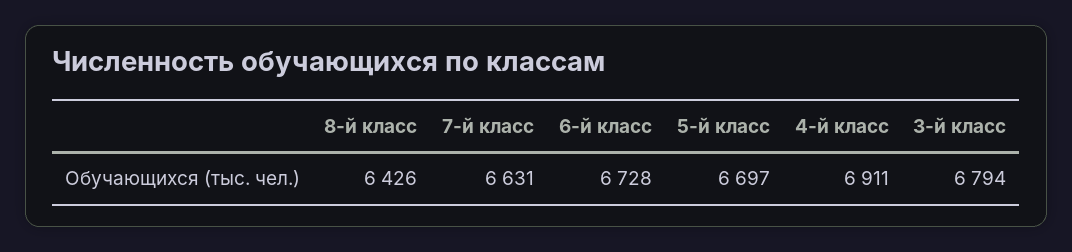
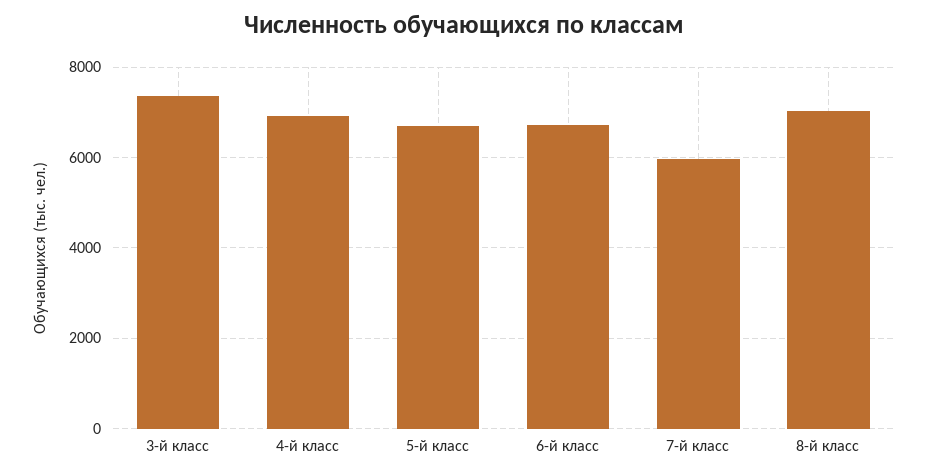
8-й класс: 6426 -> 7000
7-й класс: 6631 -> 6000
3-й класс: 6794 -> 7400

